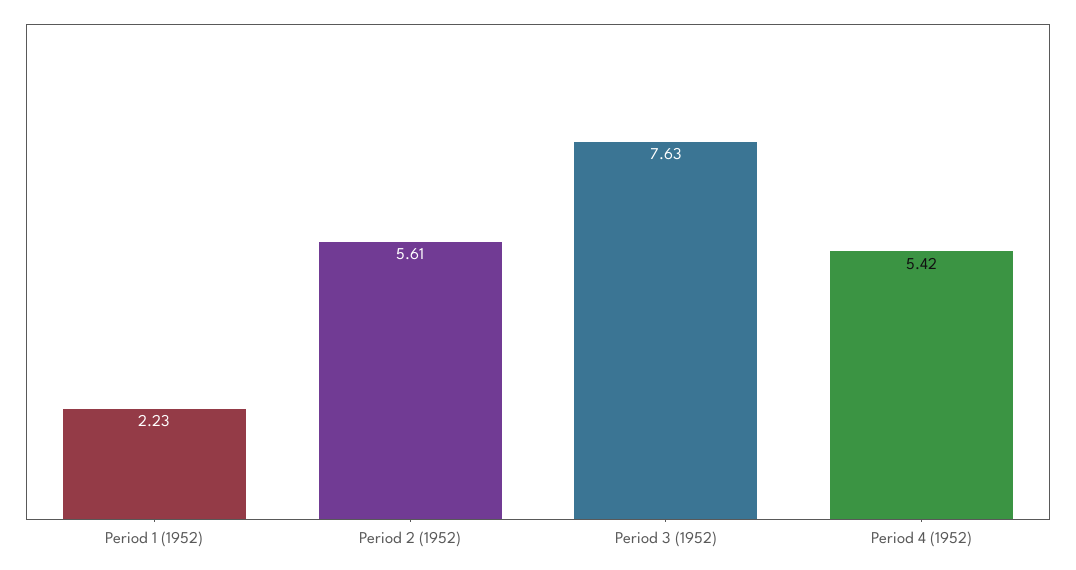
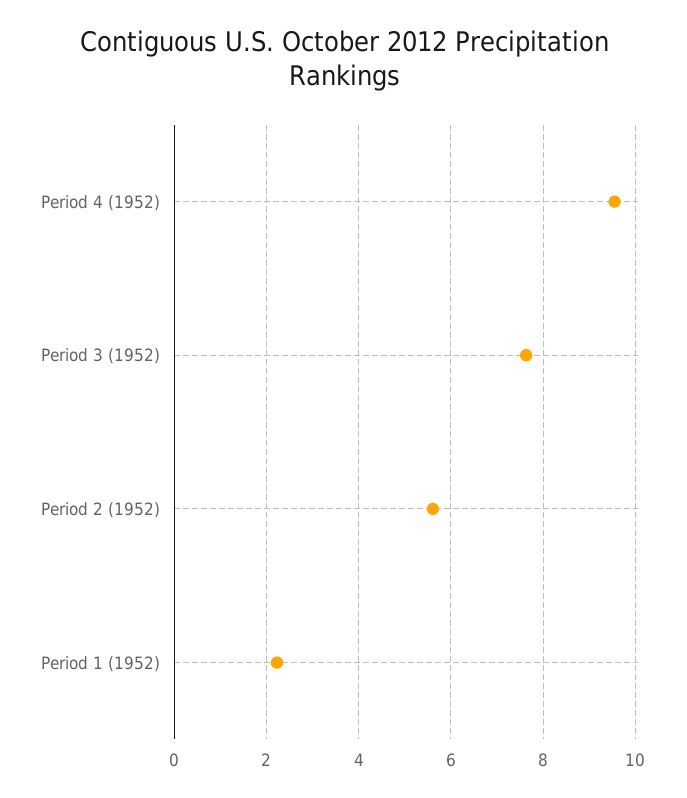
Period 4 (1952): 5.42 -> 9.6

